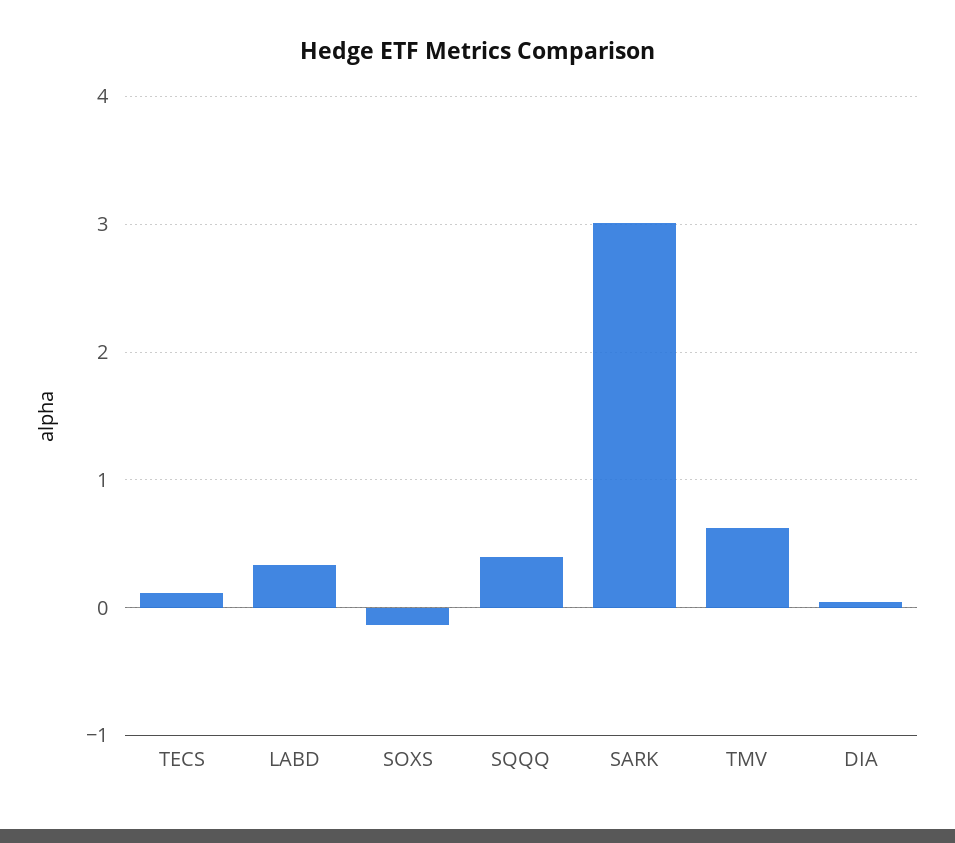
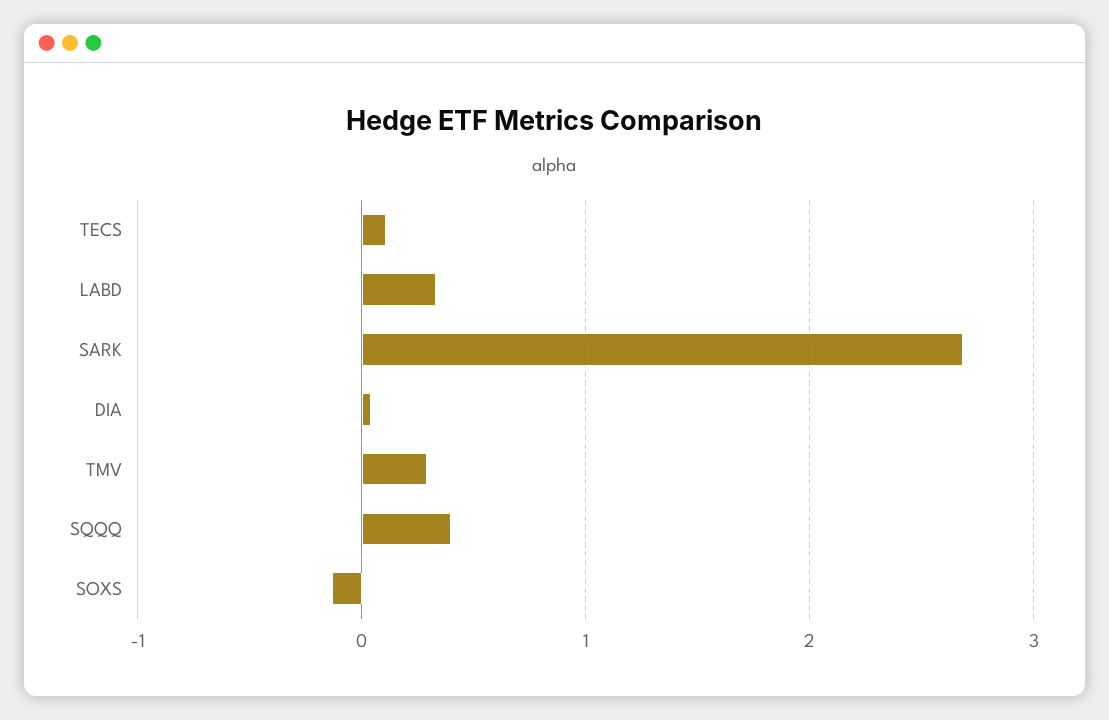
SARK: 3 -> 2.7
TMV: 0.6 -> 0.3

